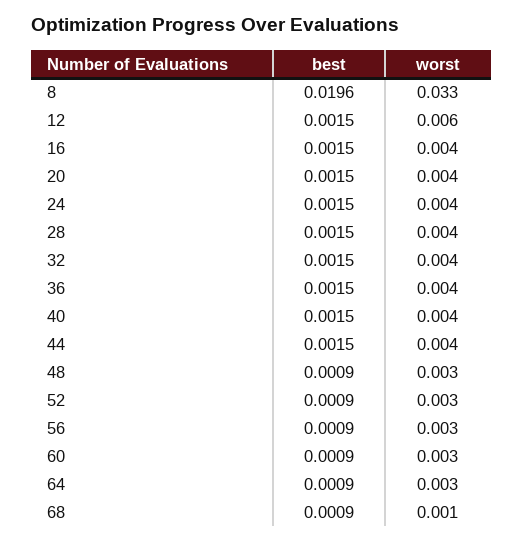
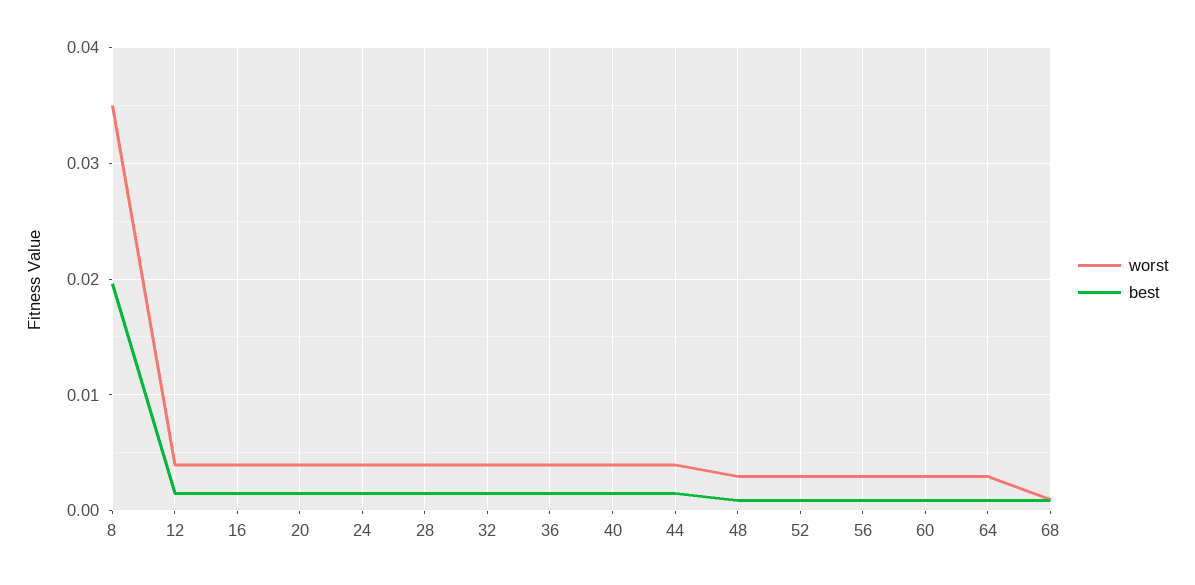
worst, 8: 0.033 -> 0.035
worst, 12: 0.006 -> 0.004

